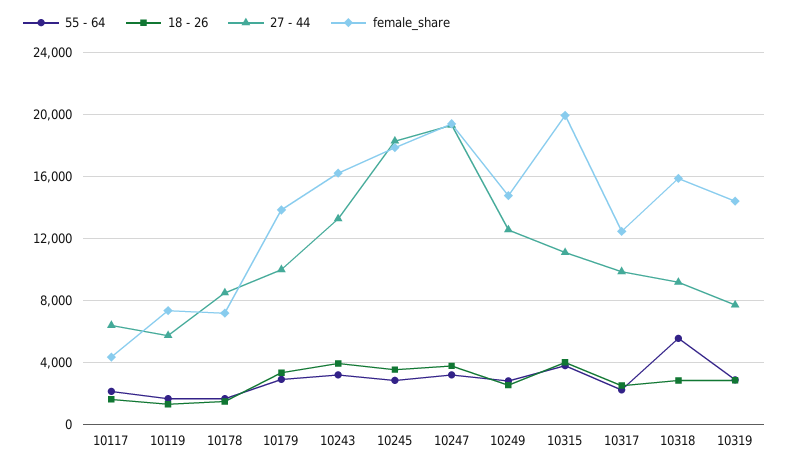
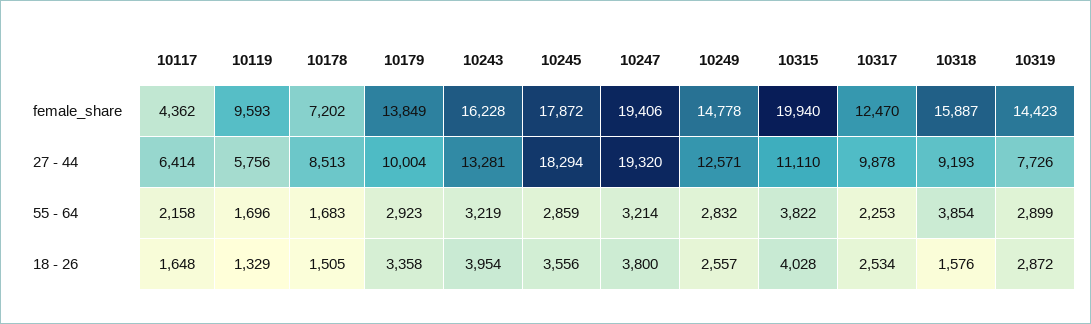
female_share, 10119: 7500 -> 9593
55 - 64, 10318: 5500 -> 3854
18 - 26, 10318: 3000 -> 1576

